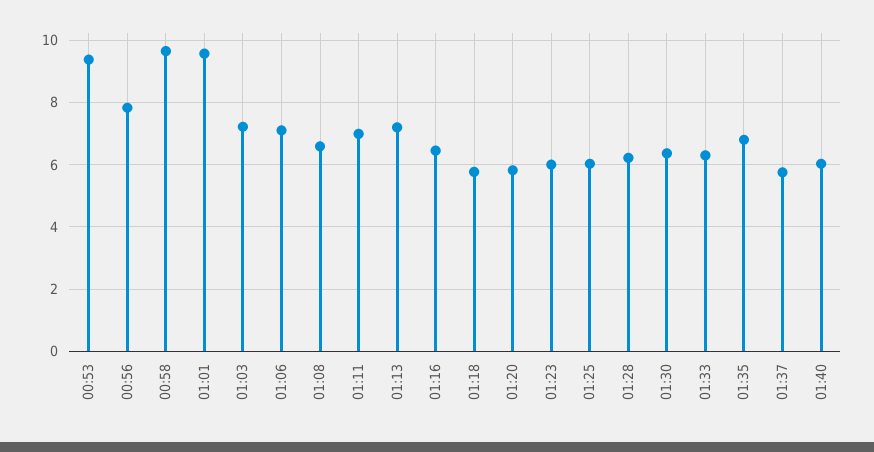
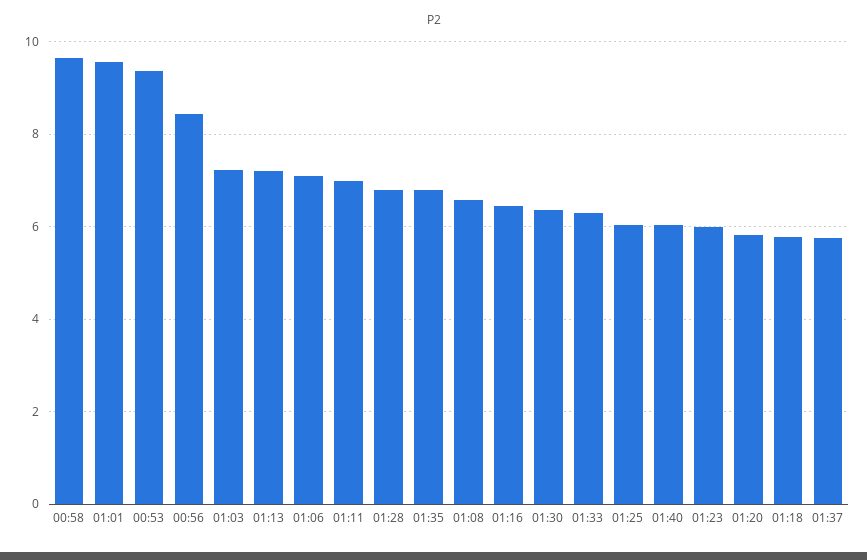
00:56: 7.8 -> 8.4
01:28: 6.2 -> 6.8

